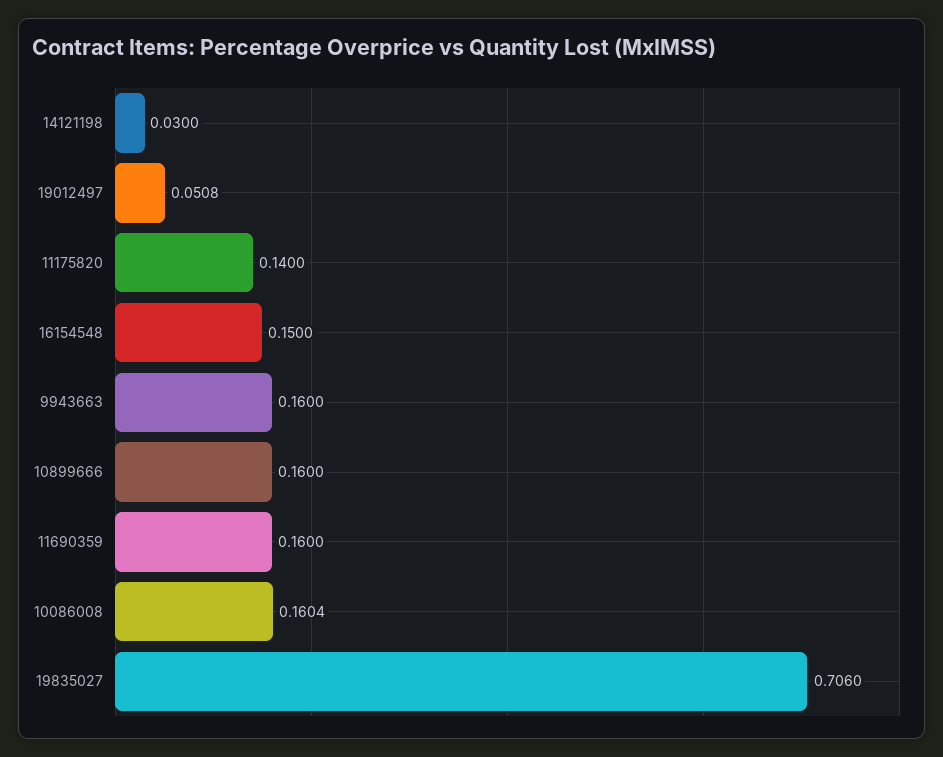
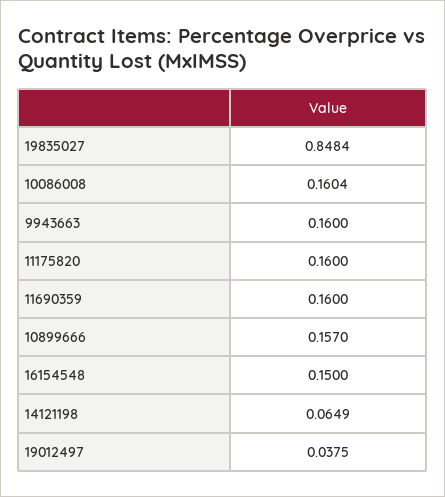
14121198: 0.03 -> 0.0649
19012497: 0.0508 -> 0.0375
11175820: 0.14 -> 0.16
10899666: 0.16 -> 0.157
19835027: 0.706 -> 0.8484

